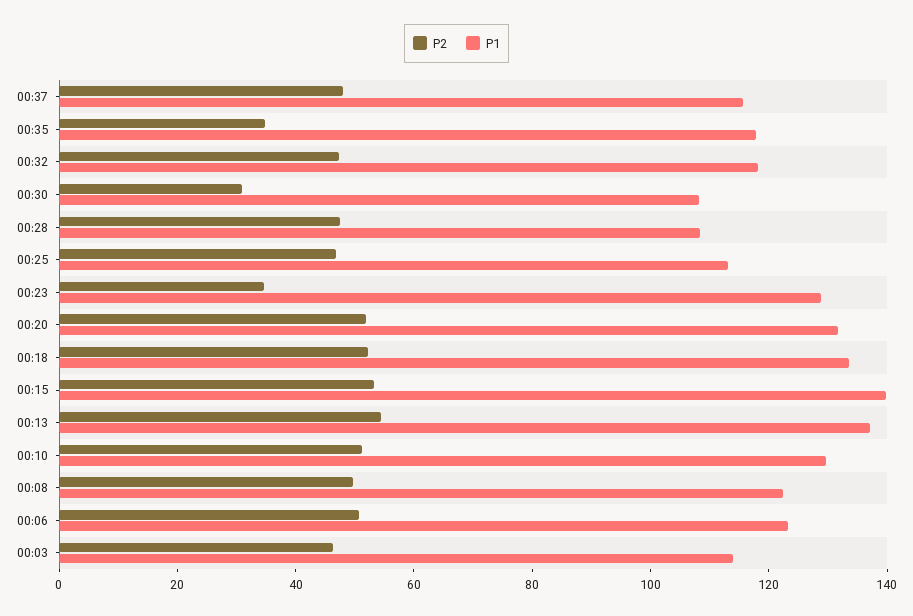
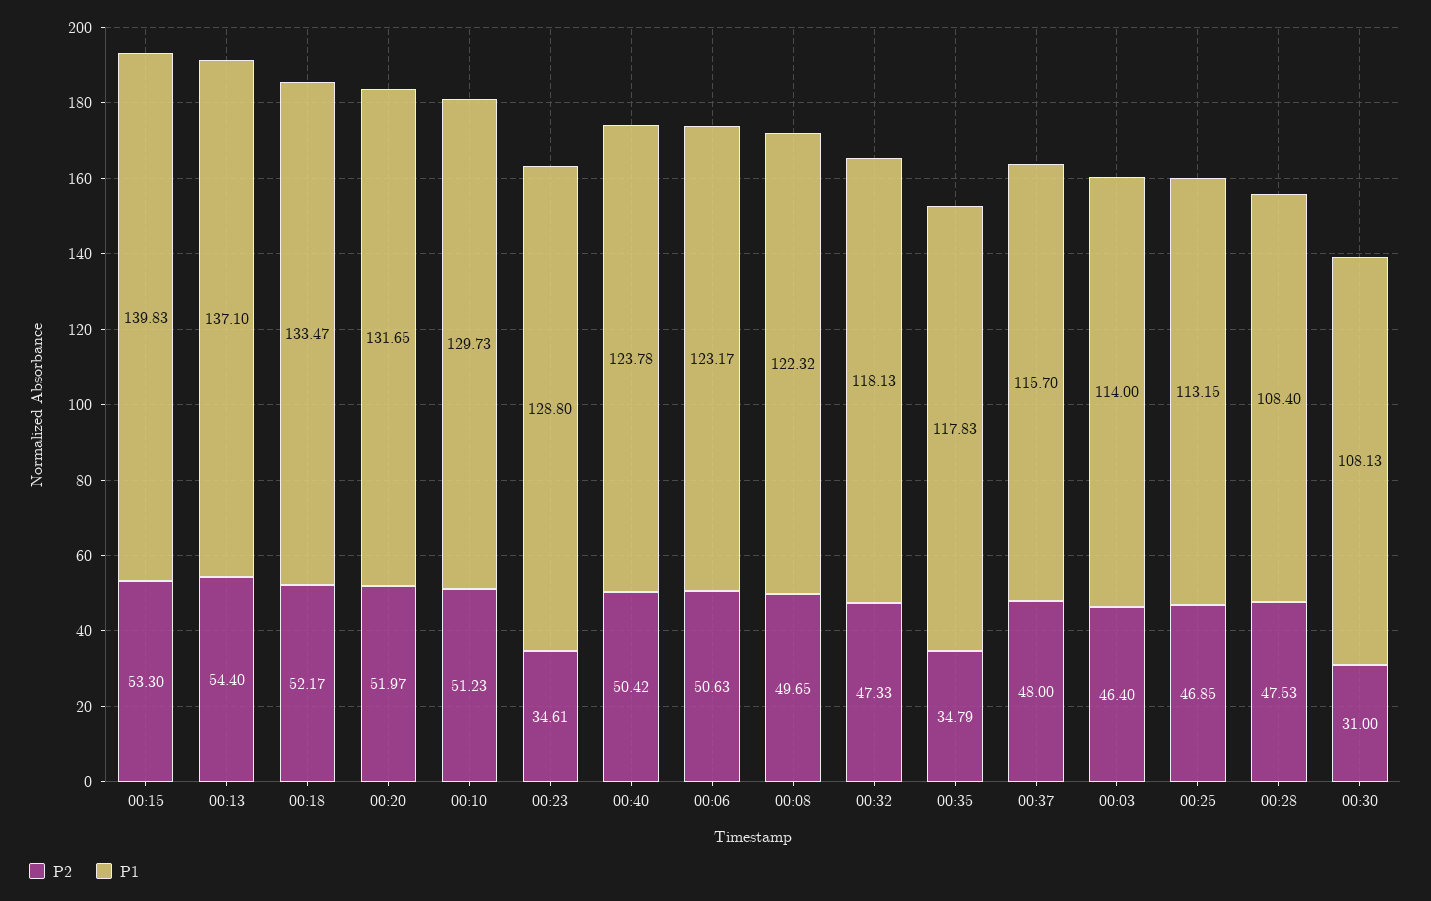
P2, 00:40: none -> 50.42
P1, 00:40: none -> 123.78

